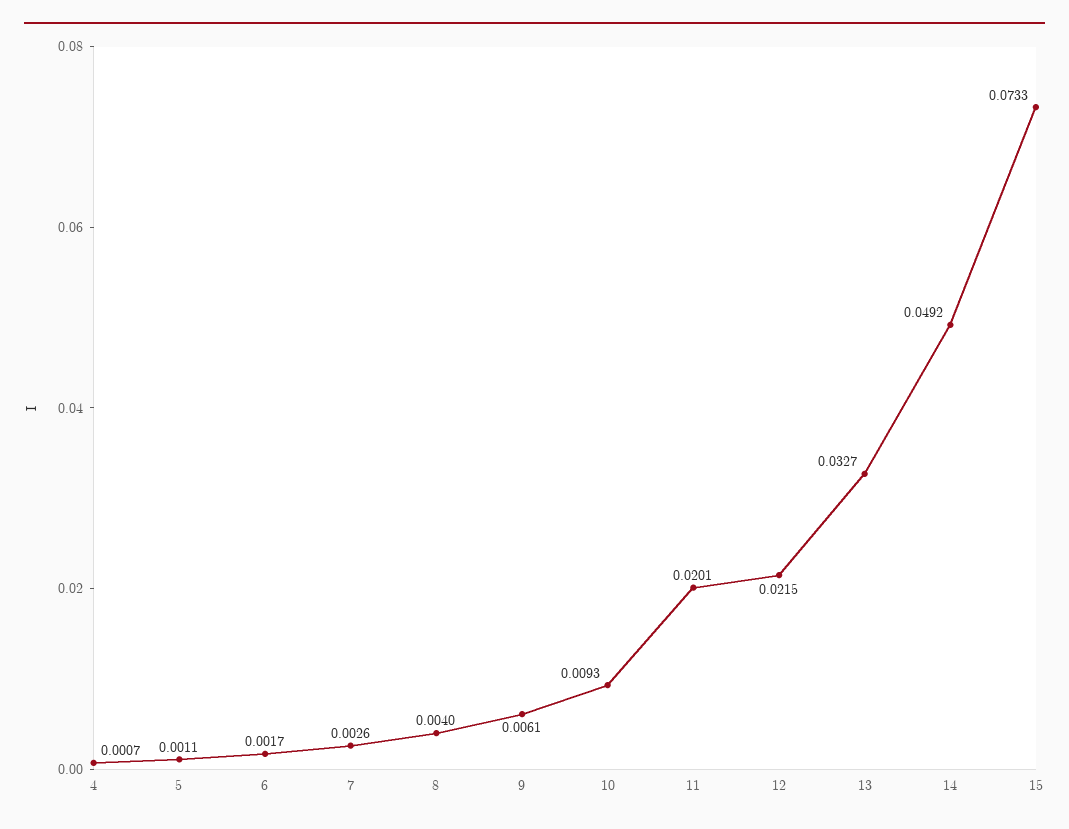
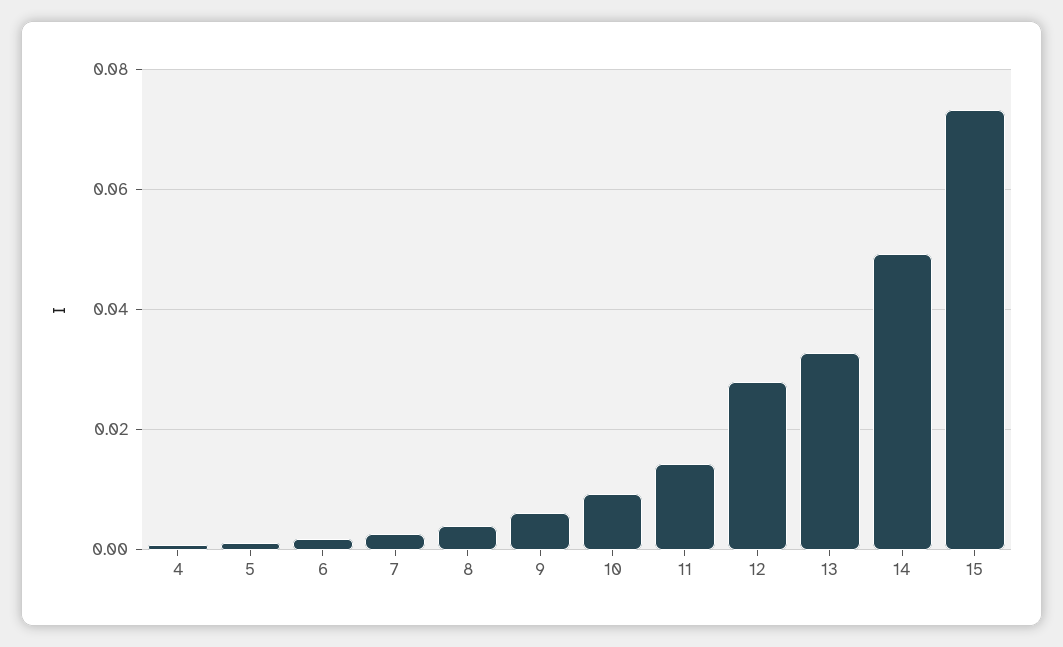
11: 0.0201 -> 0.014
12: 0.0215 -> 0.028

